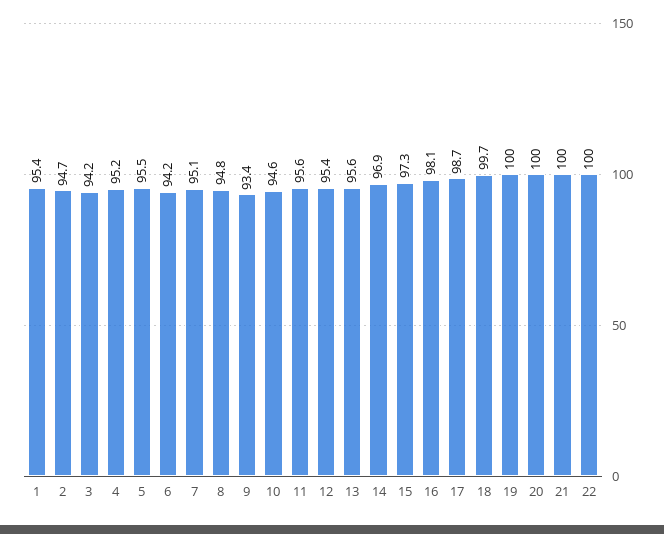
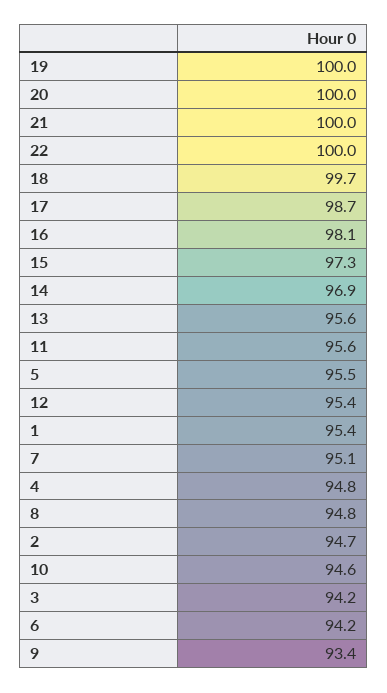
4: 95.2 -> 94.8

